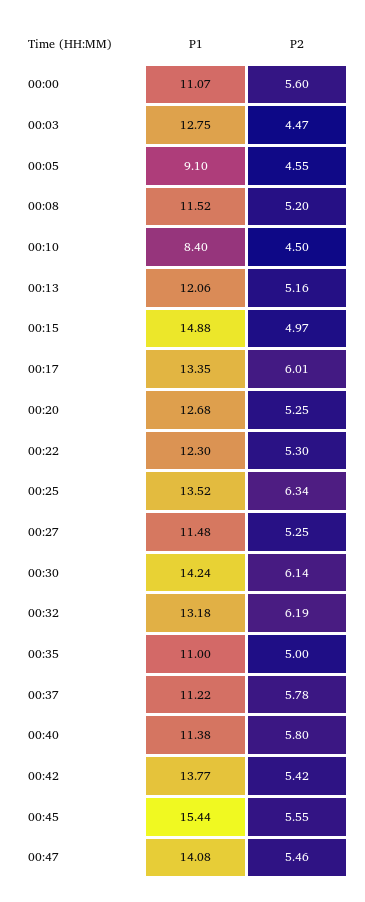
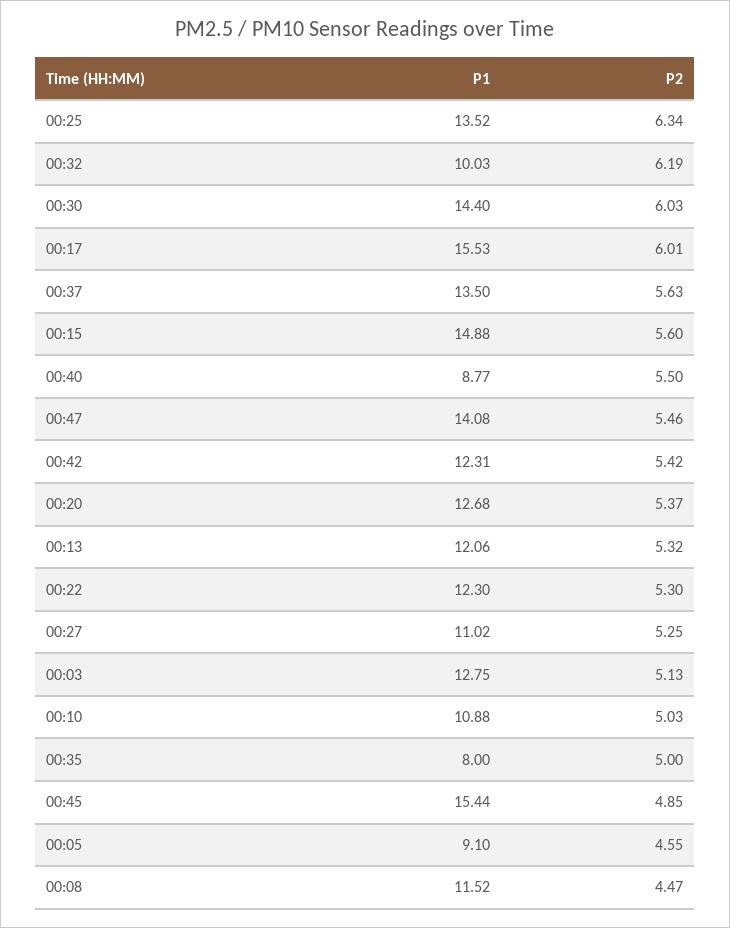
P1, 00:00: 11.07 -> none
P2, 00:00: 5.6 -> none
P2, 00:03: 4.47 -> 5.13
P2, 00:08: 5.2 -> 4.47
P1, 00:10: 8.4 -> 10.88
P2, 00:10: 4.5 -> 5.03
P2, 00:13: 5.16 -> 5.32
P2, 00:15: 4.97 -> 5.6
P1, 00:17: 13.35 -> 15.53
P2, 00:20: 5.25 -> 5.37
P1, 00:27: 11.48 -> 11.02
P1, 00:30: 14.24 -> 14.4
P2, 00:30: 6.14 -> 6.03
P1, 00:32: 13.18 -> 10.03
P1, 00:35: 11 -> 8
P1, 00:37: 11.22 -> 13.5
P2, 00:37: 5.78 -> 5.63
P1, 00:40: 11.38 -> 8.77
P2, 00:40: 5.8 -> 5.5
P1, 00:42: 13.77 -> 12.31
P2, 00:45: 5.55 -> 4.85

